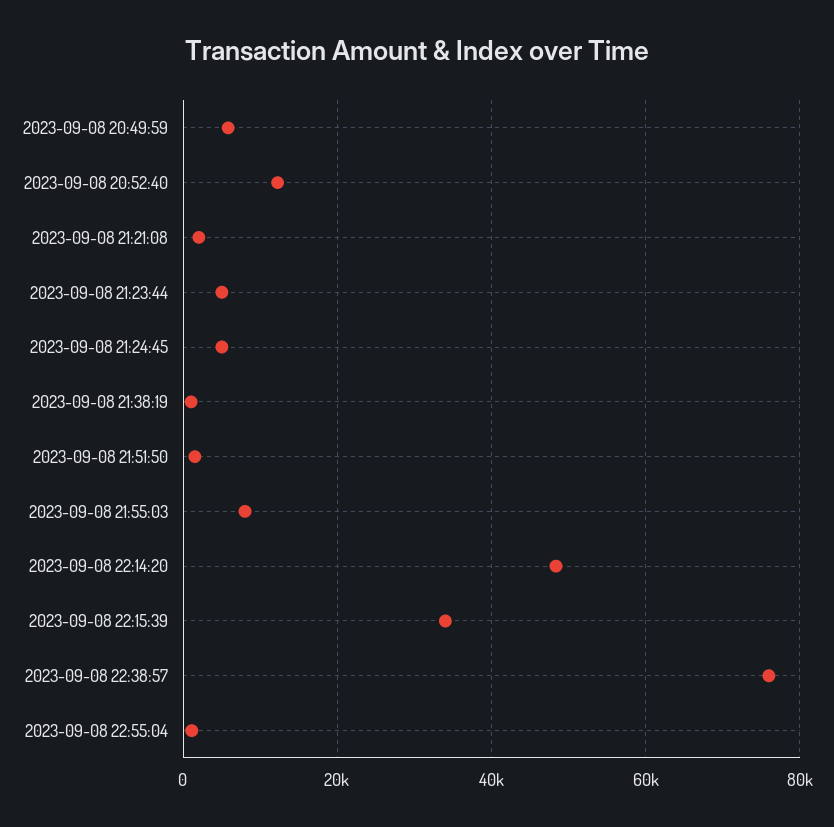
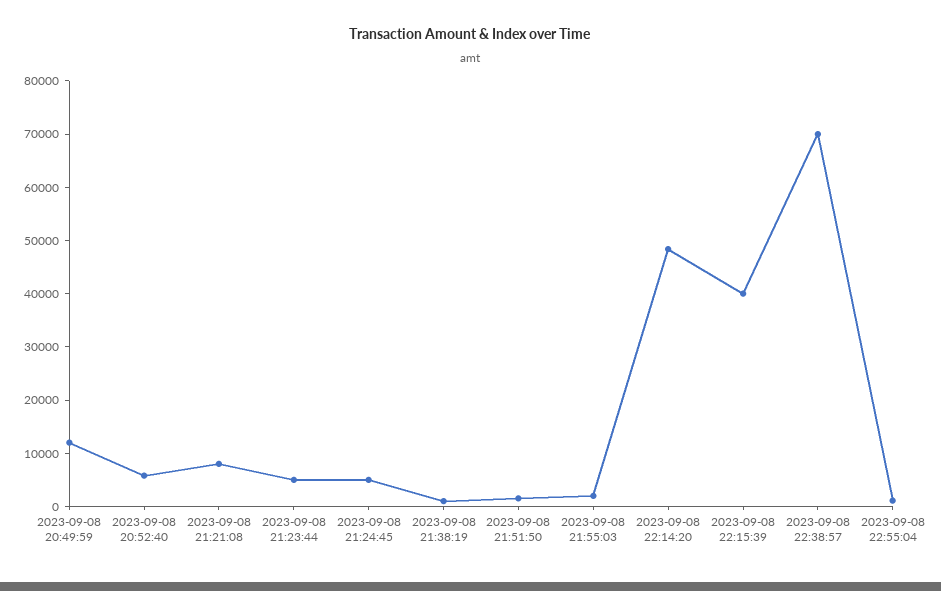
2023-09-08 20:49:59: 6000 -> 12000
2023-09-08 20:52:40: 12000 -> 6000
2023-09-08 21:21:08: 2000 -> 8000
2023-09-08 21:55:03: 8000 -> 2000
2023-09-08 22:15:39: 34000 -> 40000
2023-09-08 22:38:57: 76000 -> 70000

